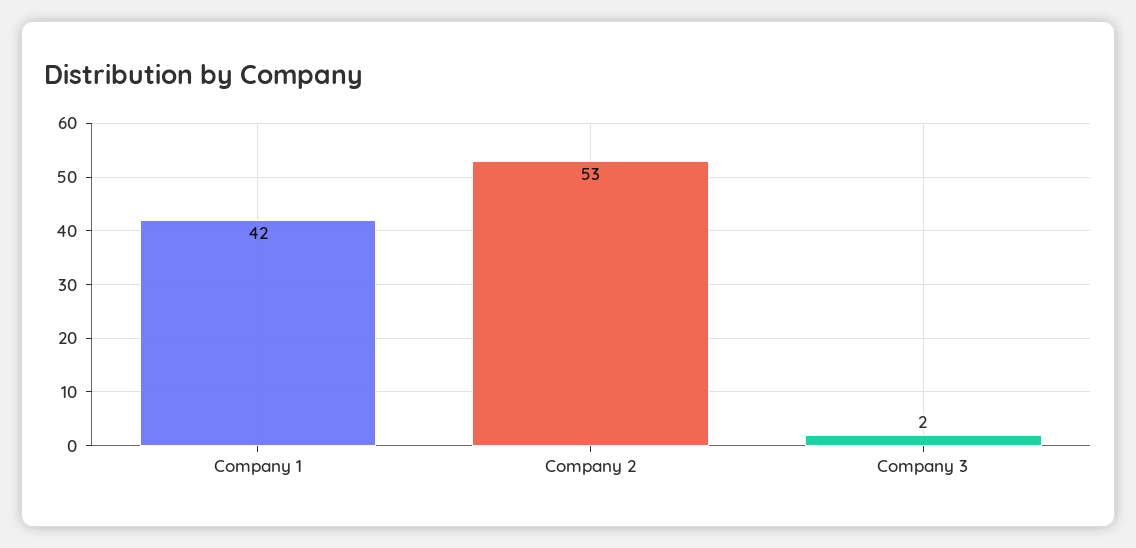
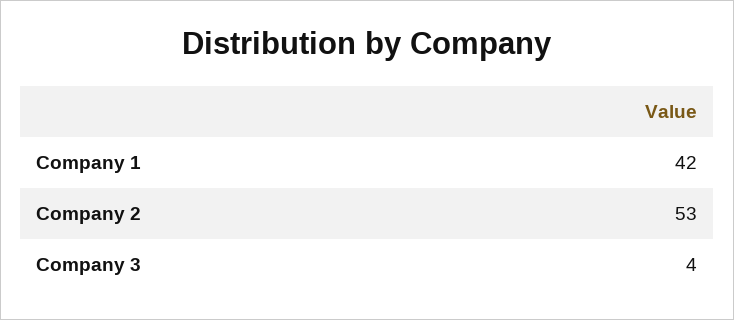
Company 3: 2 -> 4

